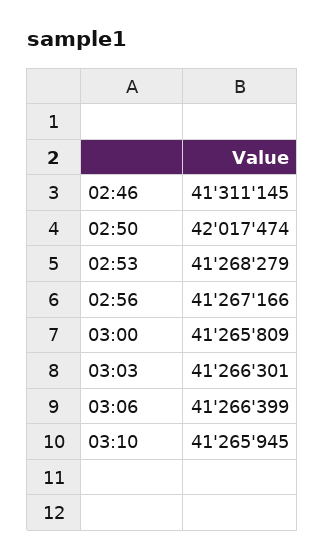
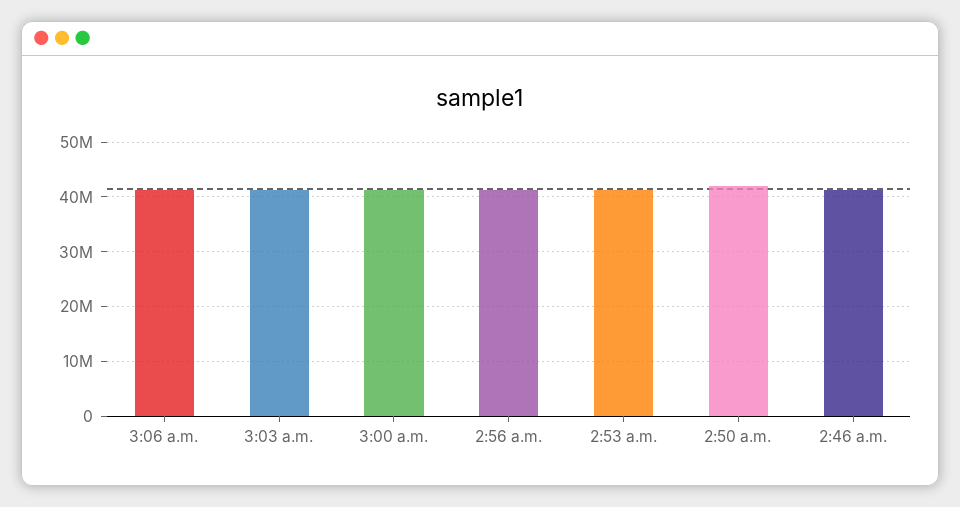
03:10: 41265945 -> none

